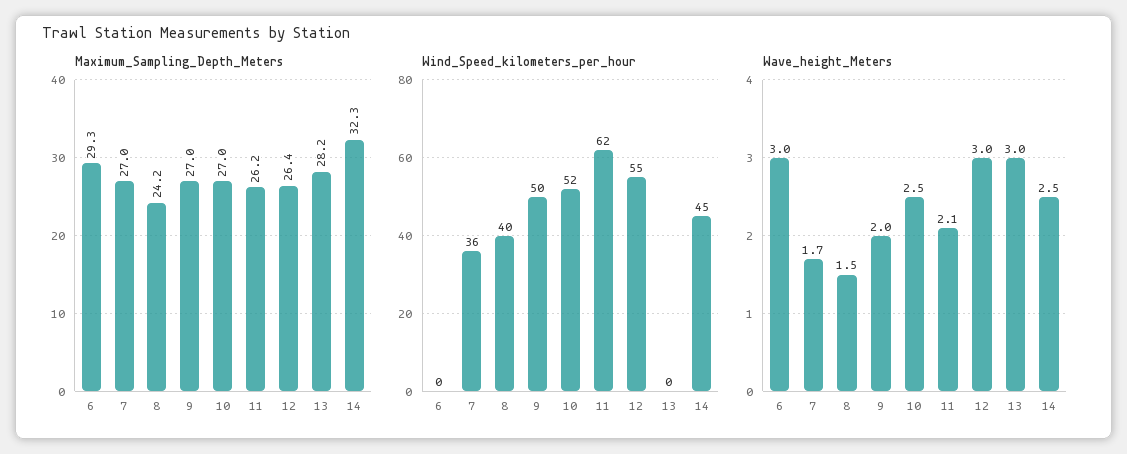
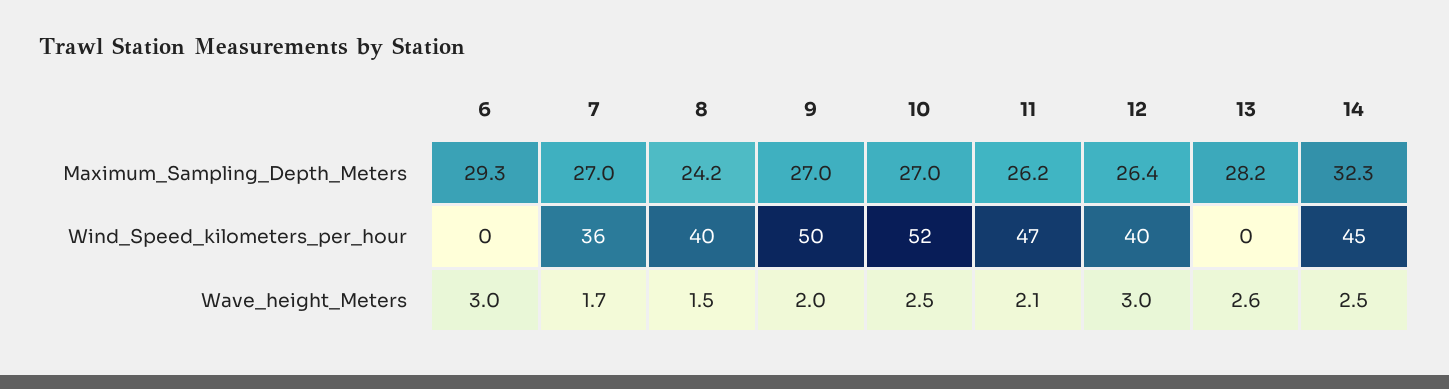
Wind_Speed_kilometers_per_hour, 11: 62 -> 47
Wind_Speed_kilometers_per_hour, 12: 55 -> 40
Wave_height_Meters, 13: 3 -> 2.6

